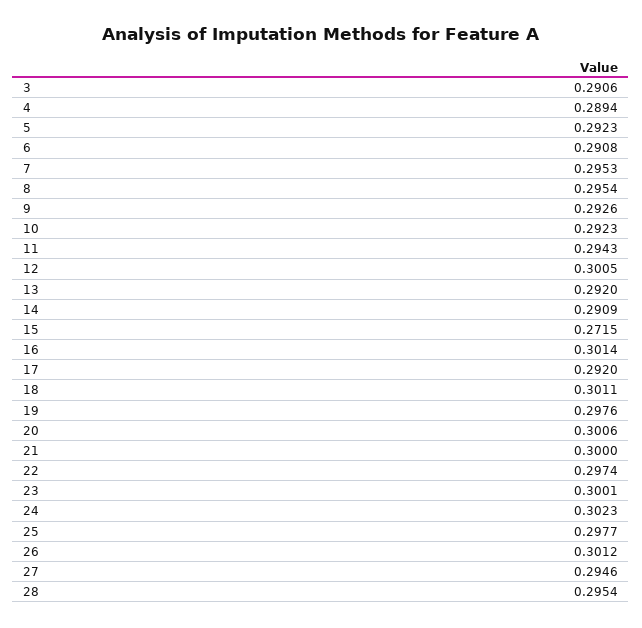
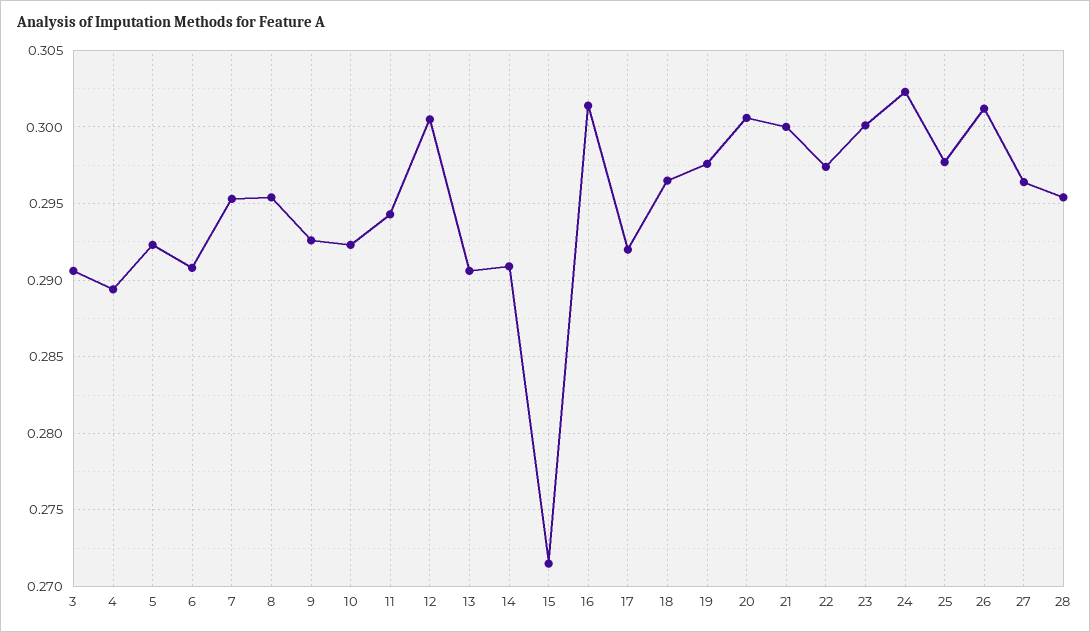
13: 0.292 -> 0.2905
18: 0.3011 -> 0.2965
27: 0.2946 -> 0.2965

